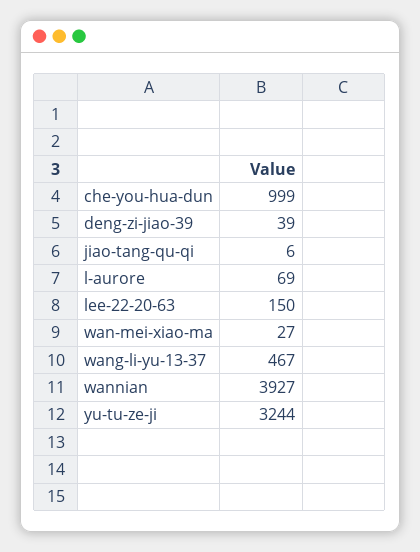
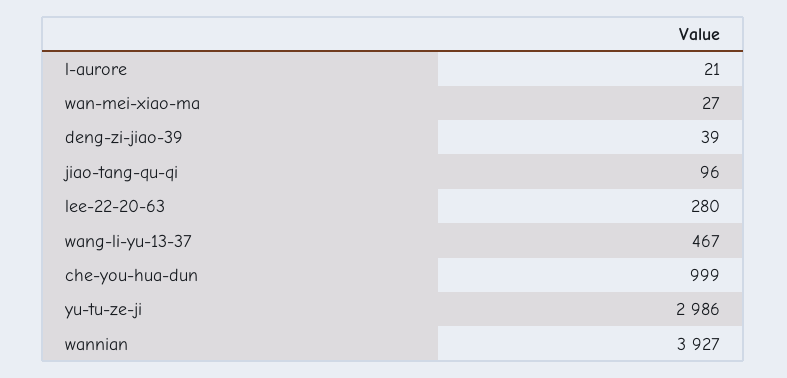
jiao-tang-qu-qi: 6 -> 96
l-aurore: 69 -> 21
lee-22-20-63: 150 -> 280
yu-tu-ze-ji: 3244 -> 2986

